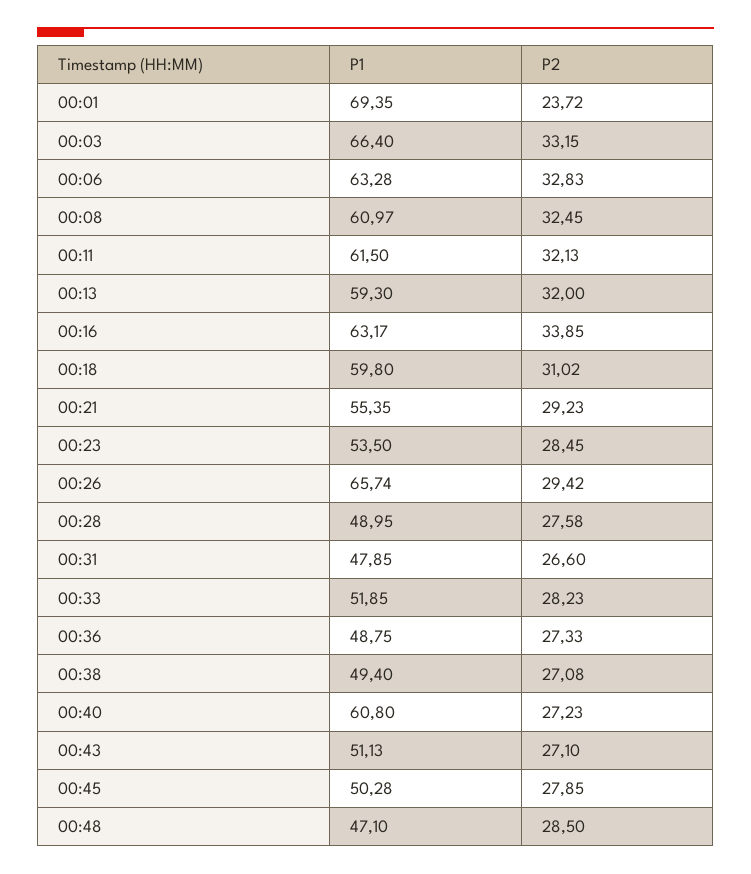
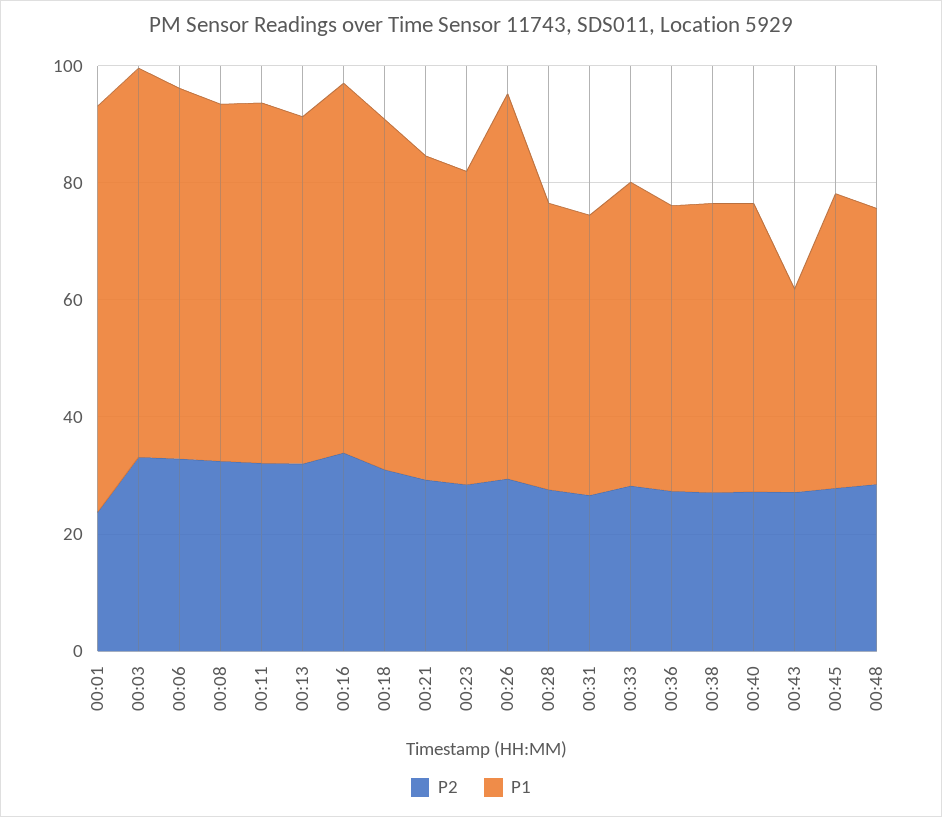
P1, 00:40: 60.8 -> 50
P1, 00:43: 51.13 -> 35

